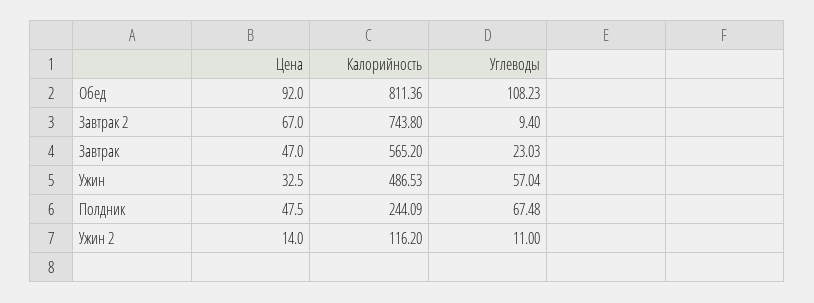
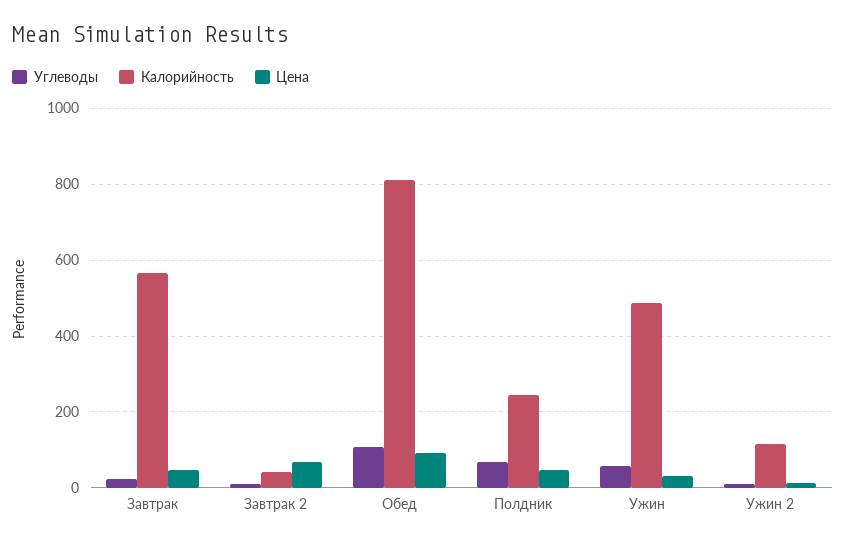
Калорийность, Завтрак 2: 743.8 -> 40

